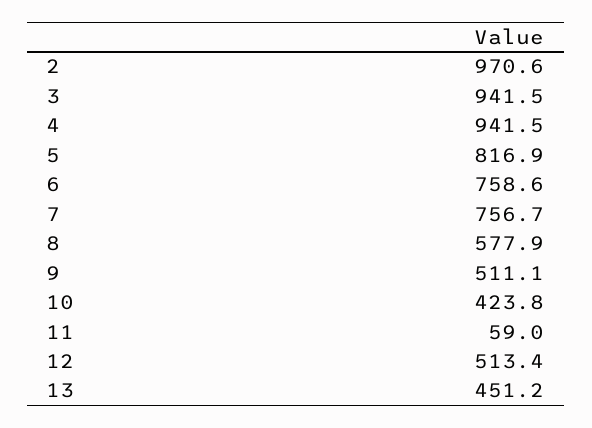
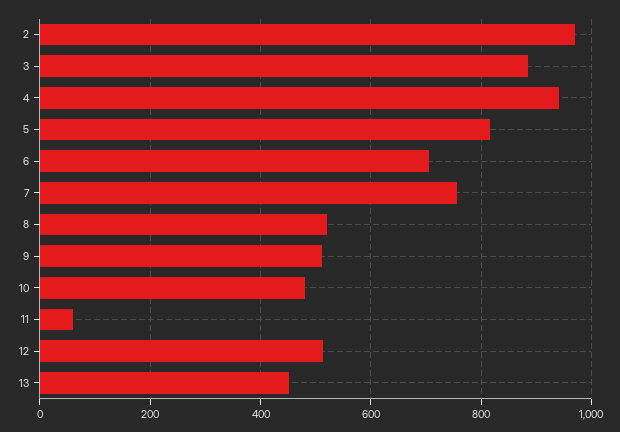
3: 941.5 -> 880
6: 758.6 -> 700
8: 577.9 -> 520
10: 423.8 -> 480

